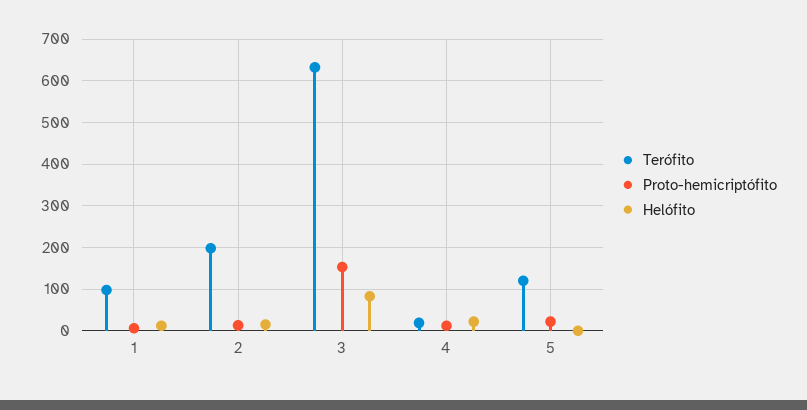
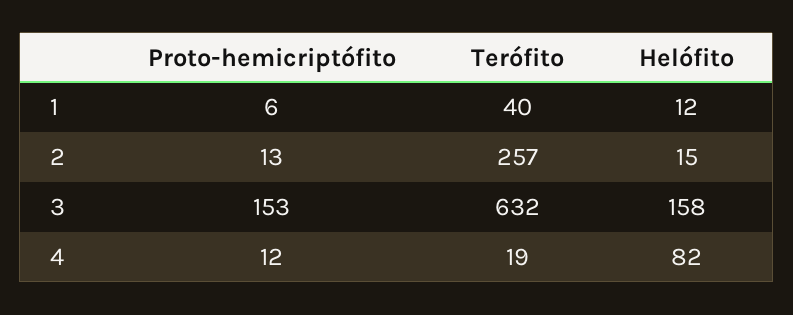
Terófito, 1: 100 -> 40
Terófito, 2: 200 -> 257
Helófito, 3: 80 -> 158
Helófito, 4: 20 -> 82
Terófito, 5: 120 -> none
Proto-hemicriptófito, 5: 20 -> none
Helófito, 5: 0 -> none

